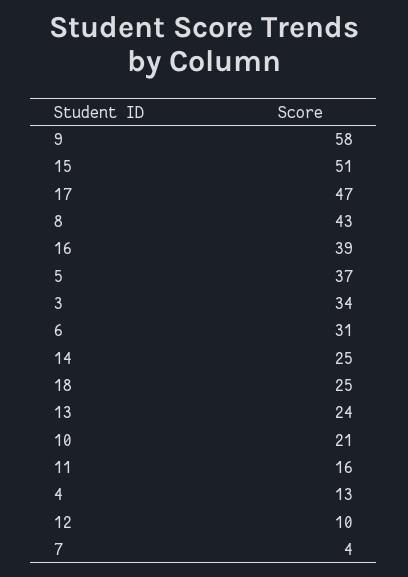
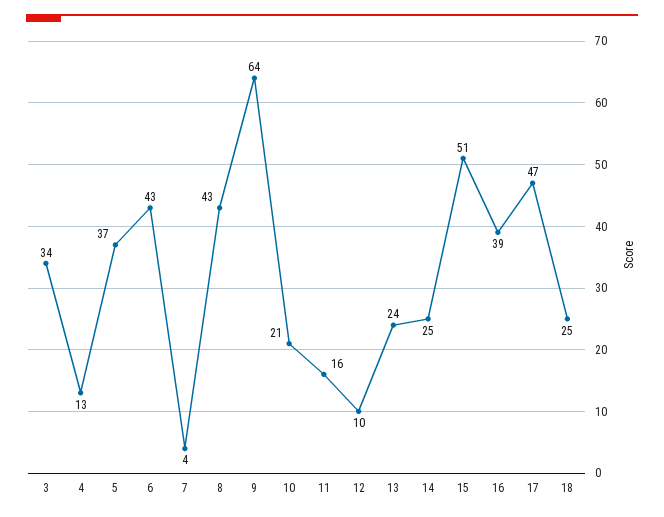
9: 58 -> 64
6: 31 -> 43

